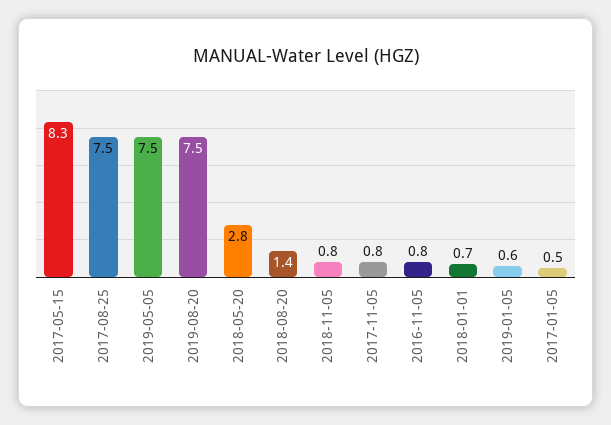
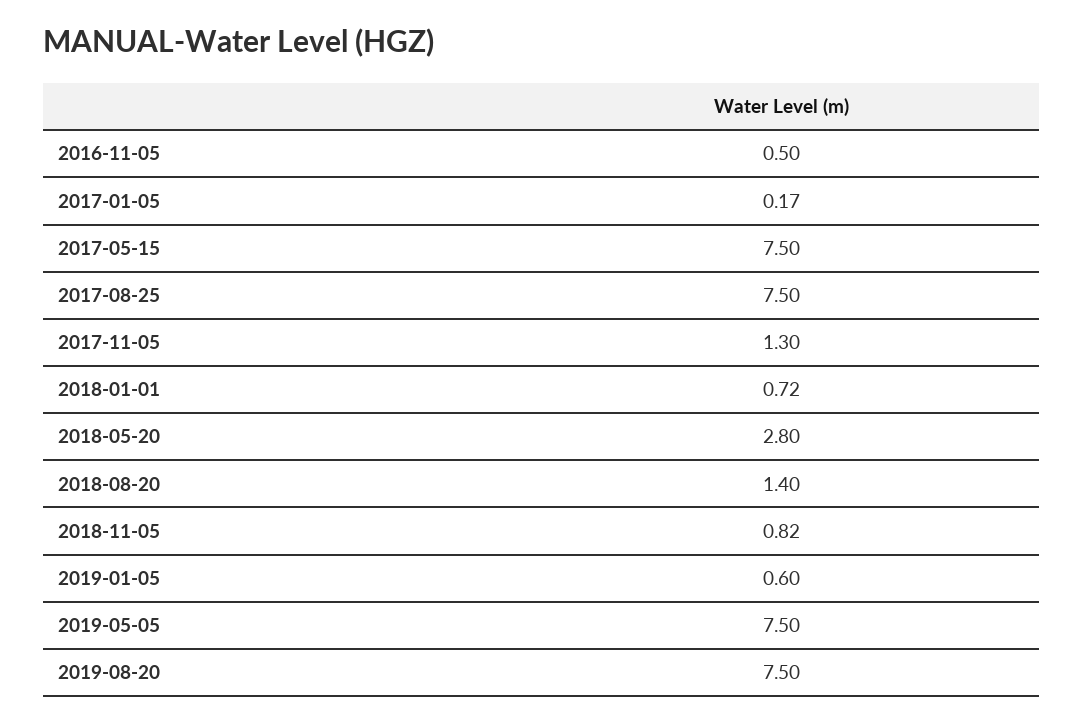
2017-05-15: 8.3 -> 7.5
2017-11-05: 0.8 -> 1.3
2016-11-05: 0.8 -> 0.5
2017-01-05: 0.5 -> 0.17

